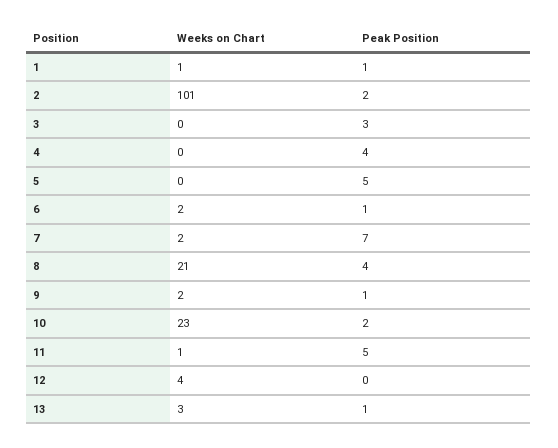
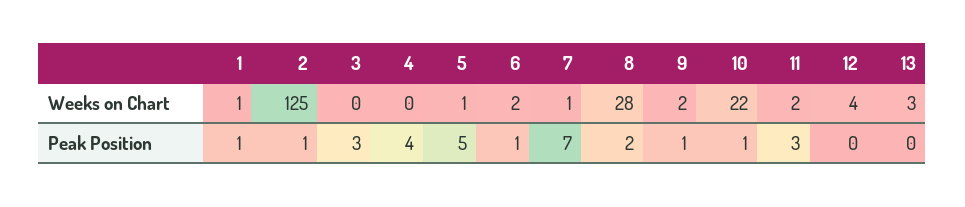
Weeks on Chart, 2: 101 -> 125
Peak Position, 2: 2 -> 1
Weeks on Chart, 5: 0 -> 1
Weeks on Chart, 7: 2 -> 1
Weeks on Chart, 8: 21 -> 28
Peak Position, 8: 4 -> 2
Weeks on Chart, 10: 23 -> 22
Peak Position, 10: 2 -> 1
Weeks on Chart, 11: 1 -> 2
Peak Position, 11: 5 -> 3
Peak Position, 13: 1 -> 0

